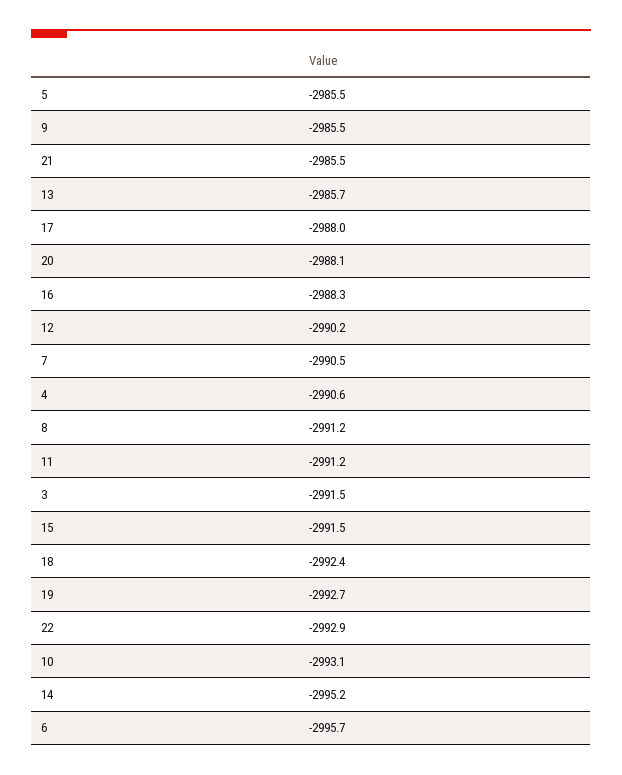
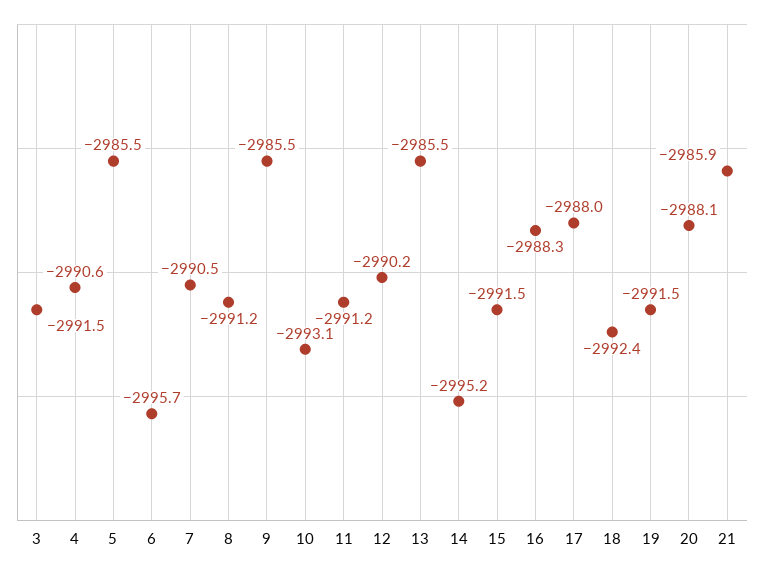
21: -2985.5 -> -2985.9
13: -2985.7 -> -2985.5
19: -2992.7 -> -2991.5
22: -2992.9 -> none

